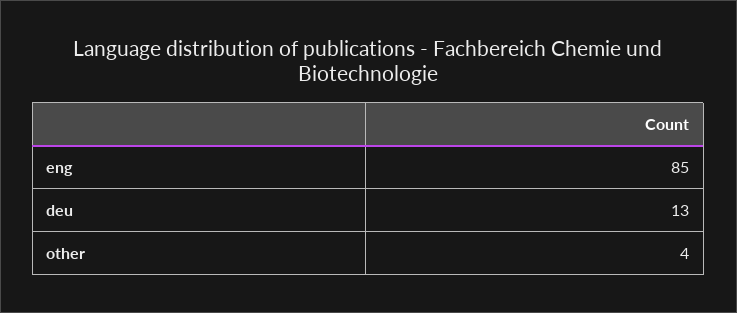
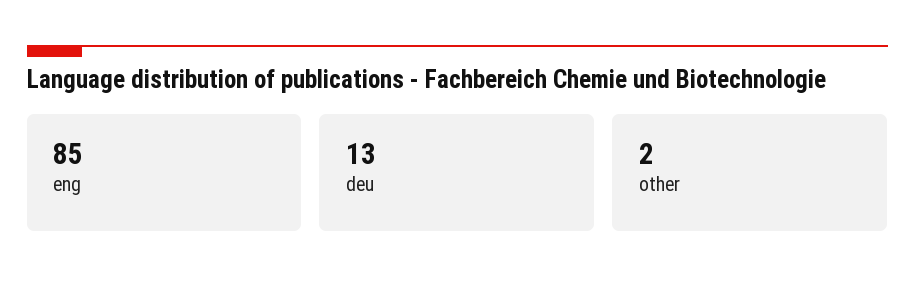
other: 4 -> 2

